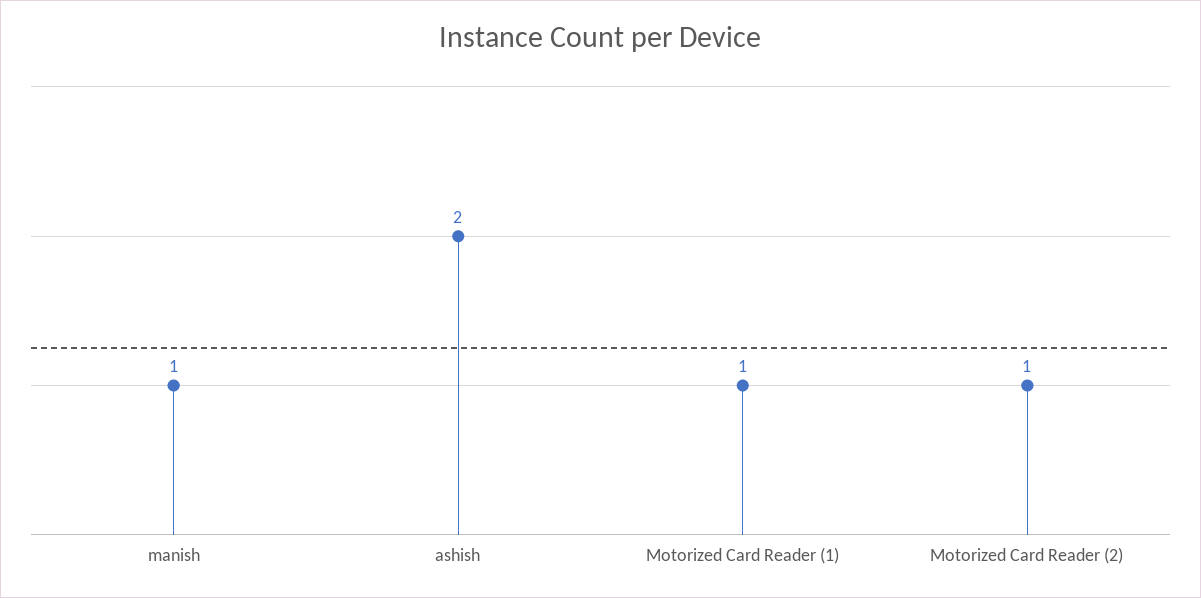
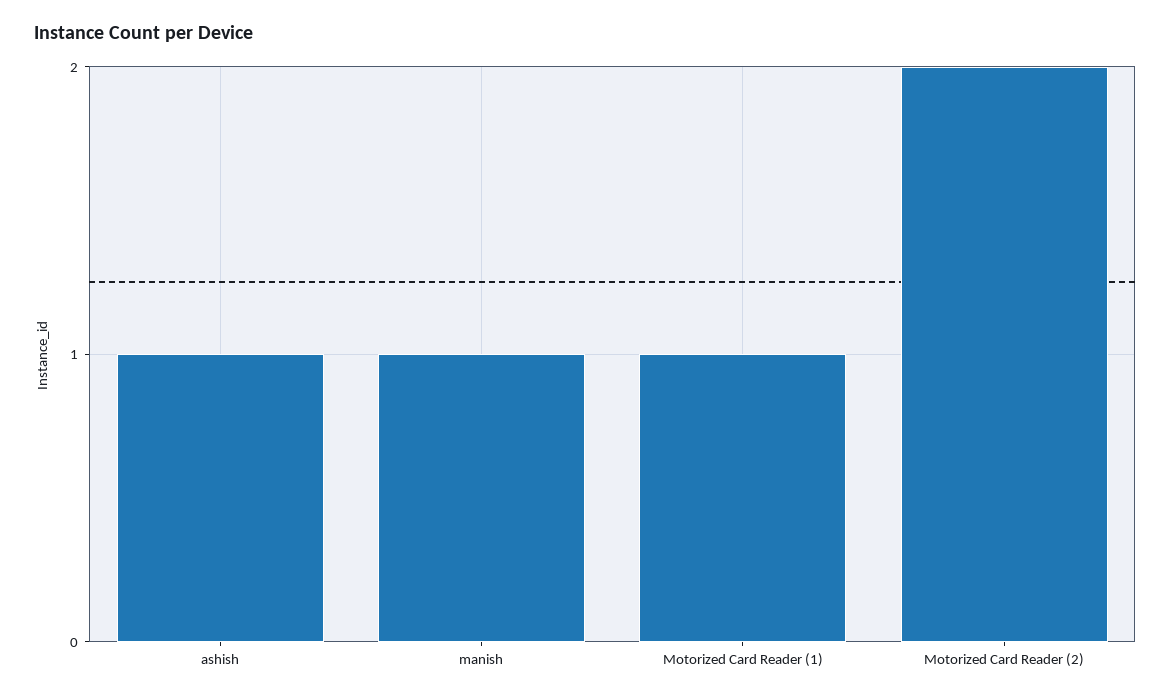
ashish: 2 -> 1
Motorized Card Reader (2): 1 -> 2

